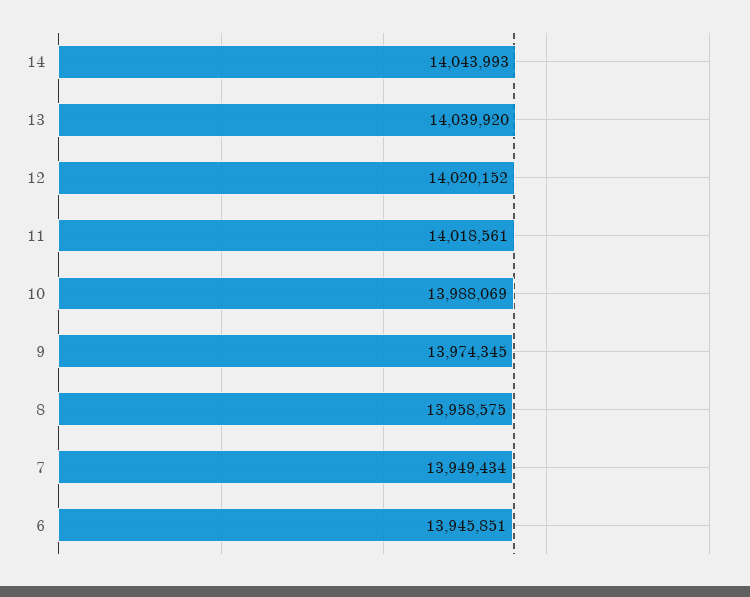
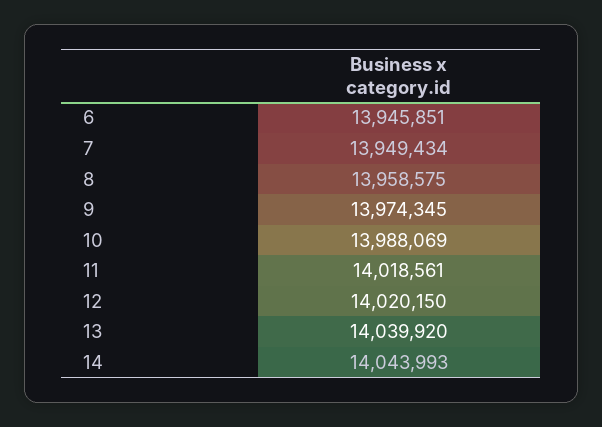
12: 14020152 -> 14020150

